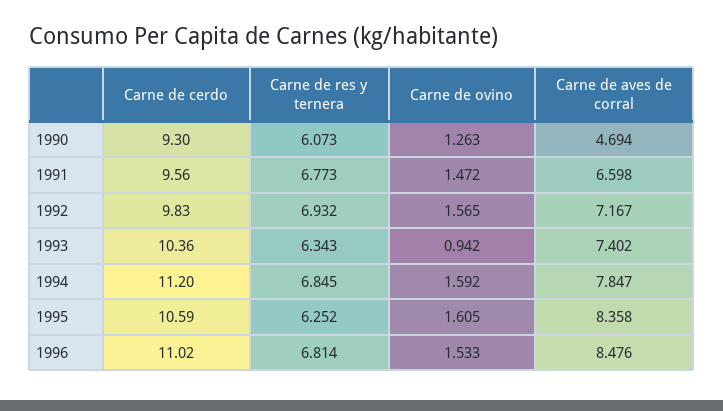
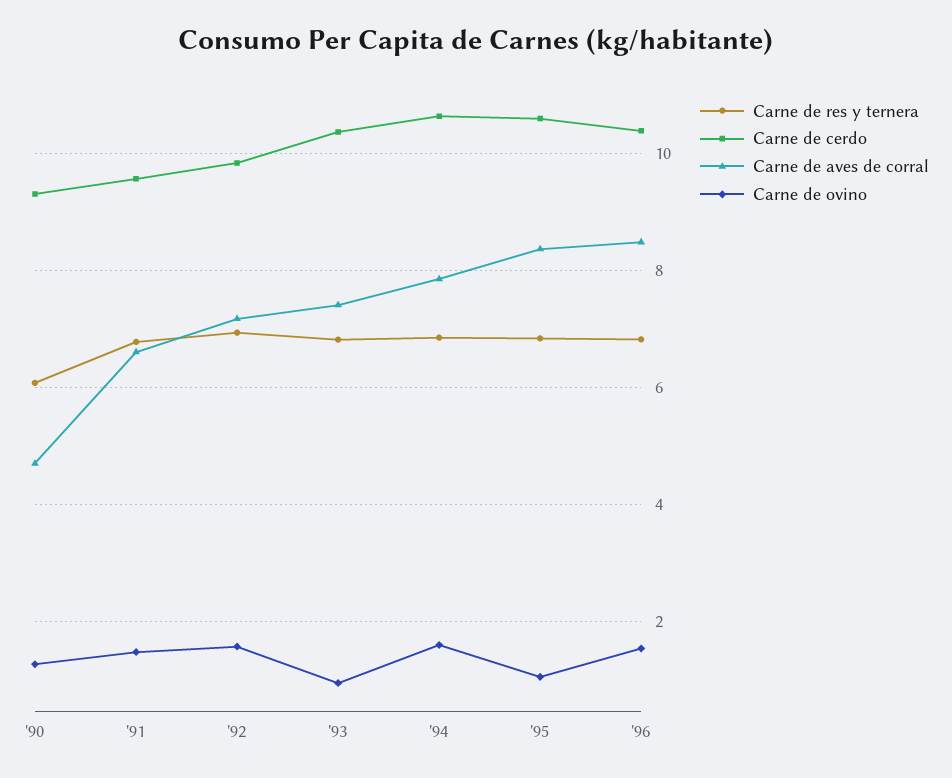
Carne de res y ternera, 1993: 6.343 -> 6.8
Carne de cerdo, 1994: 11.2 -> 10.6
Carne de res y ternera, 1995: 6.252 -> 6.8
Carne de ovino, 1995: 1.605 -> 1
Carne de cerdo, 1996: 11.02 -> 10.4

